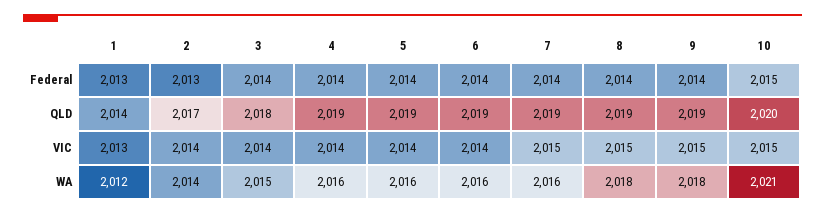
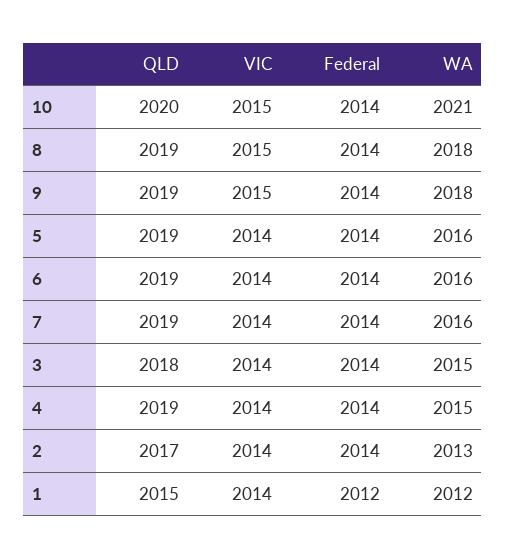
1, Federal: 2013 -> 2012
2, Federal: 2013 -> 2014
10, Federal: 2015 -> 2014
1, QLD: 2014 -> 2015
1, VIC: 2013 -> 2014
7, VIC: 2015 -> 2014
2, WA: 2014 -> 2013
4, WA: 2016 -> 2015

